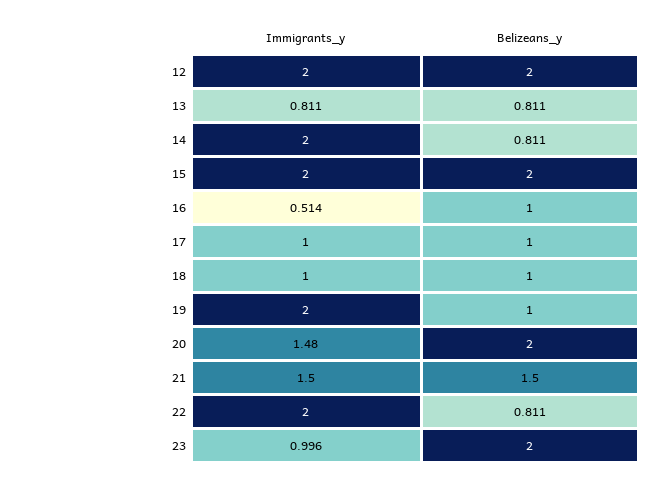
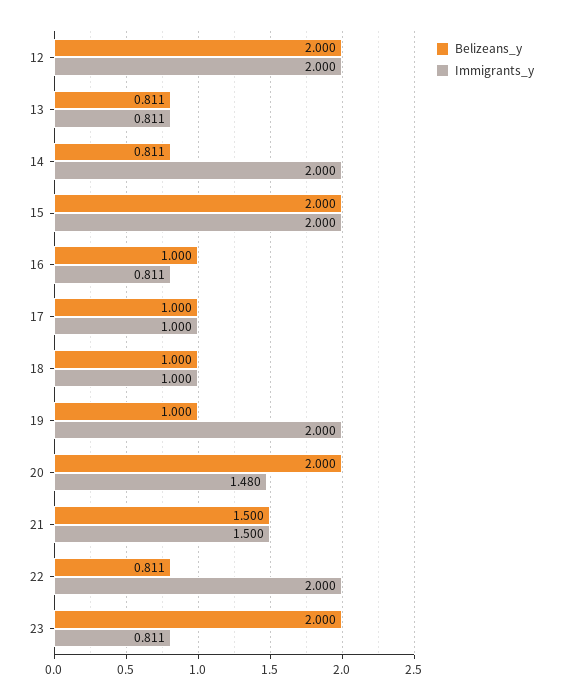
Immigrants_y, 16: 0.514 -> 0.811
Immigrants_y, 23: 0.996 -> 0.811

